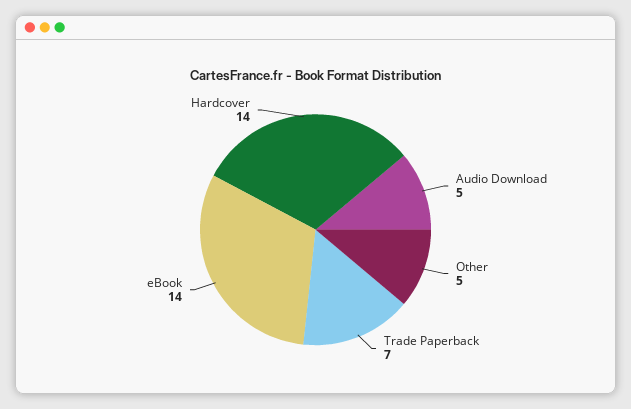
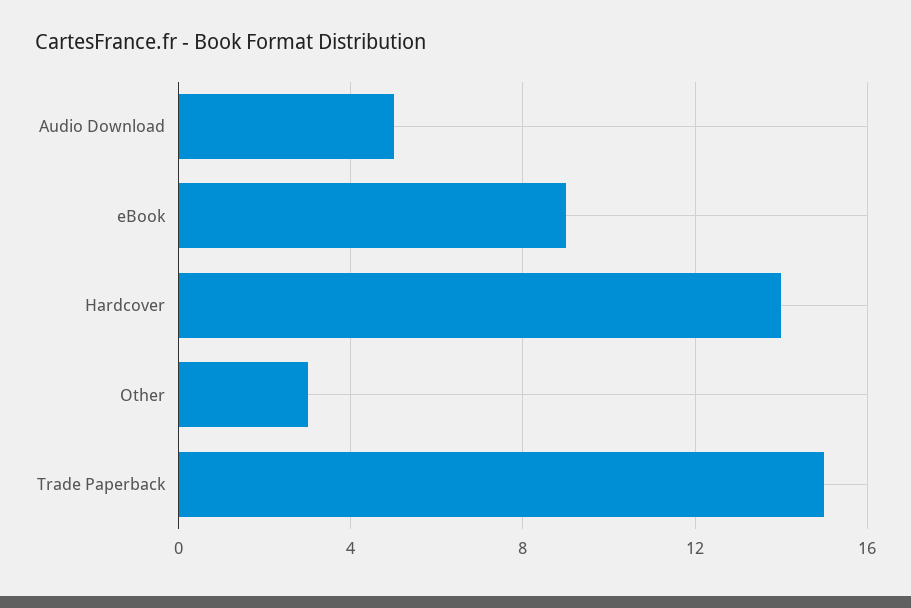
Other: 5 -> 3
Trade Paperback: 7 -> 15
eBook: 14 -> 9

